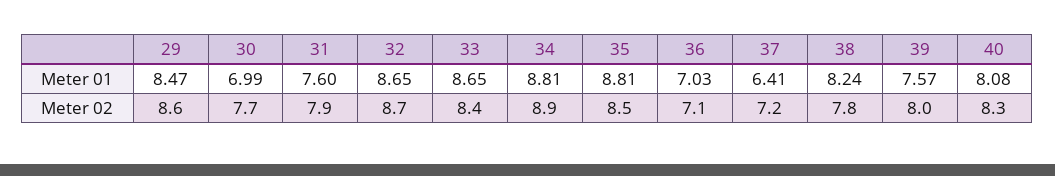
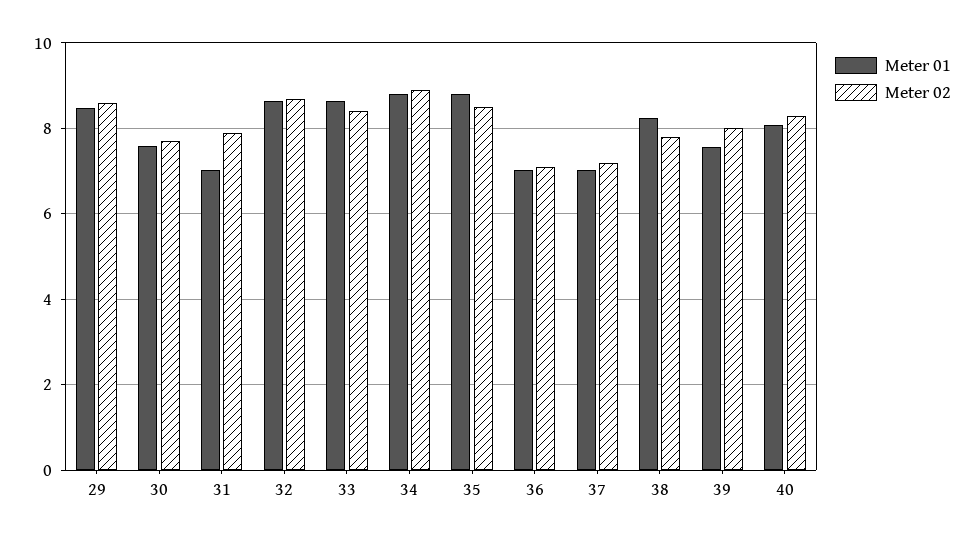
Meter 01, 30: 6.99 -> 7.6
Meter 01, 31: 7.6 -> 7
Meter 01, 37: 6.41 -> 7

